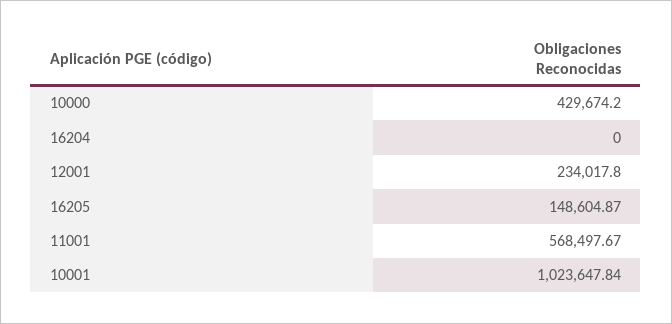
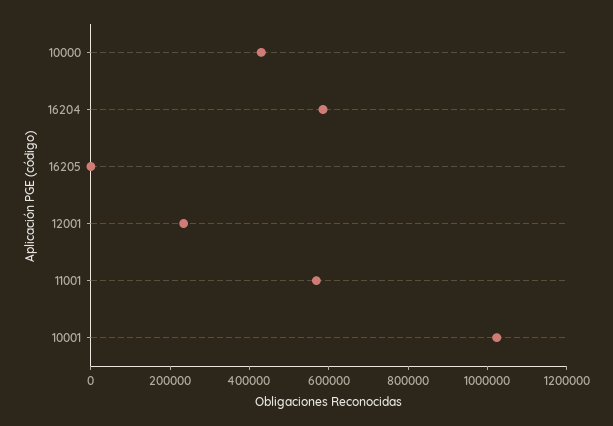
16204: 0 -> 600000
16205: 148604.87 -> 0

